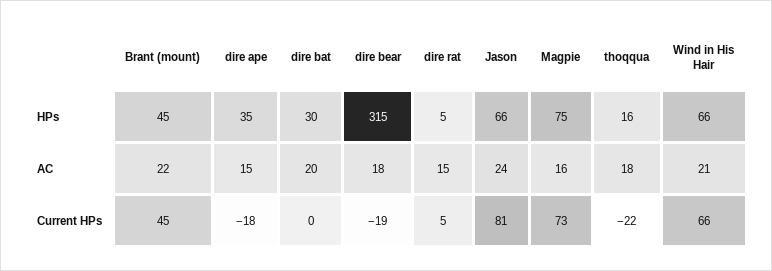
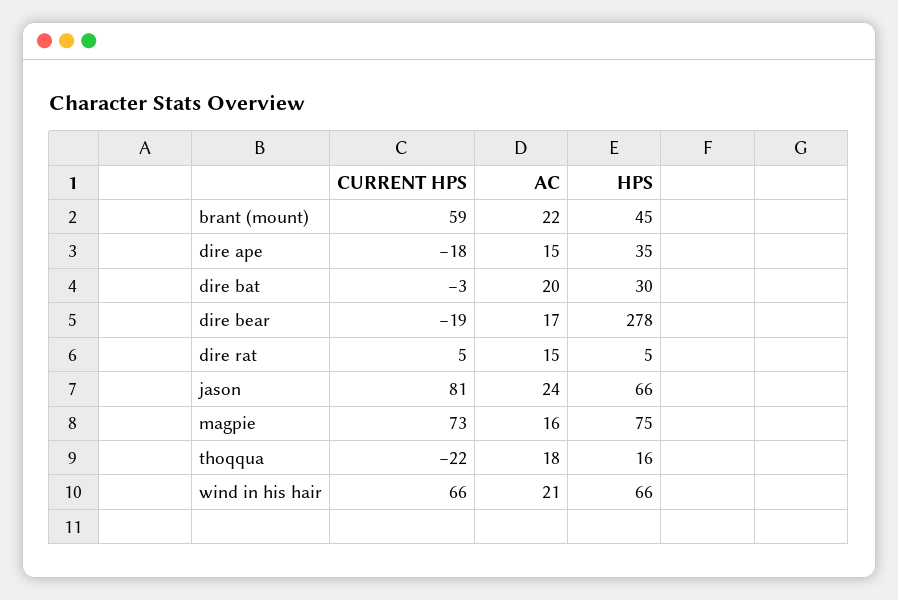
dire bear, HPs: 315 -> 278
dire bear, AC: 18 -> 17
Brant (mount), Current HPs: 45 -> 59
dire bat, Current HPs: 0 -> -3

